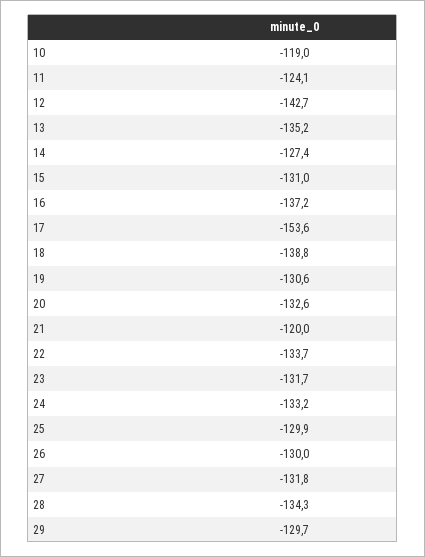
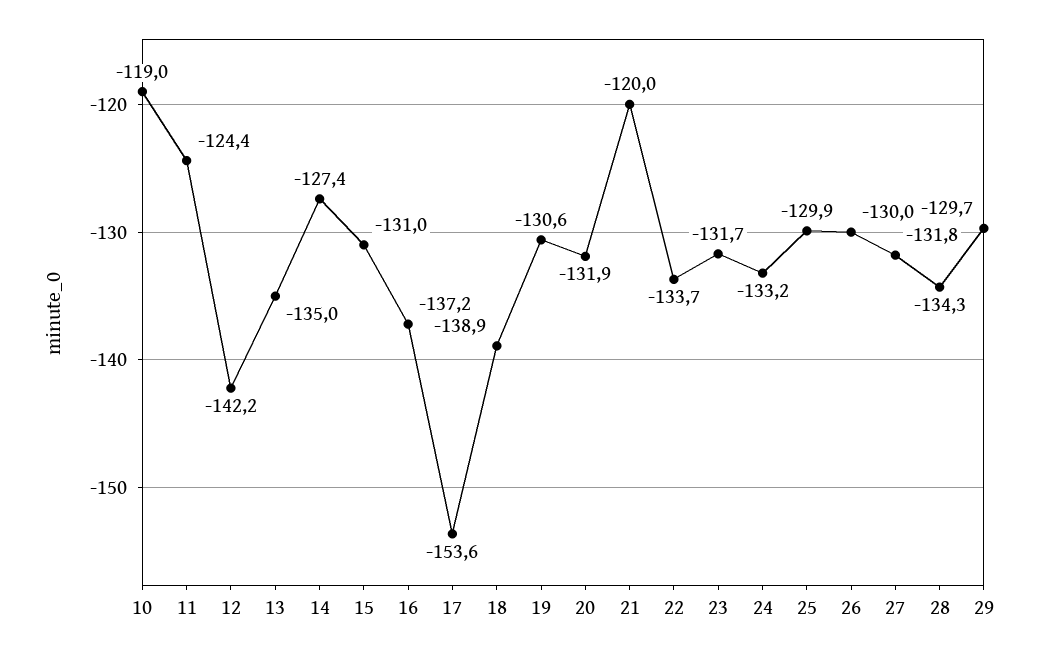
11: -124.1 -> -124.4
12: -142.7 -> -142.2
13: -135.2 -> -135
18: -138.8 -> -138.9
20: -132.6 -> -131.9

